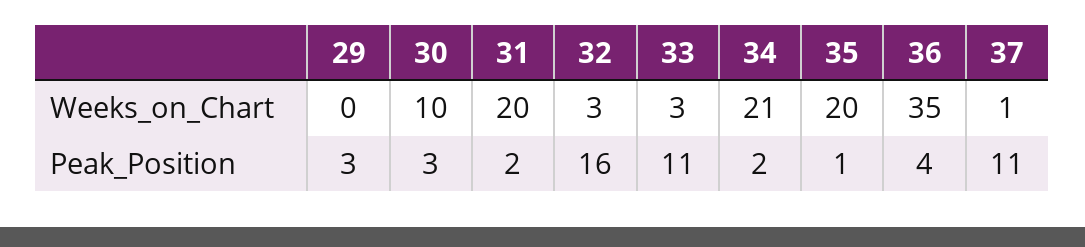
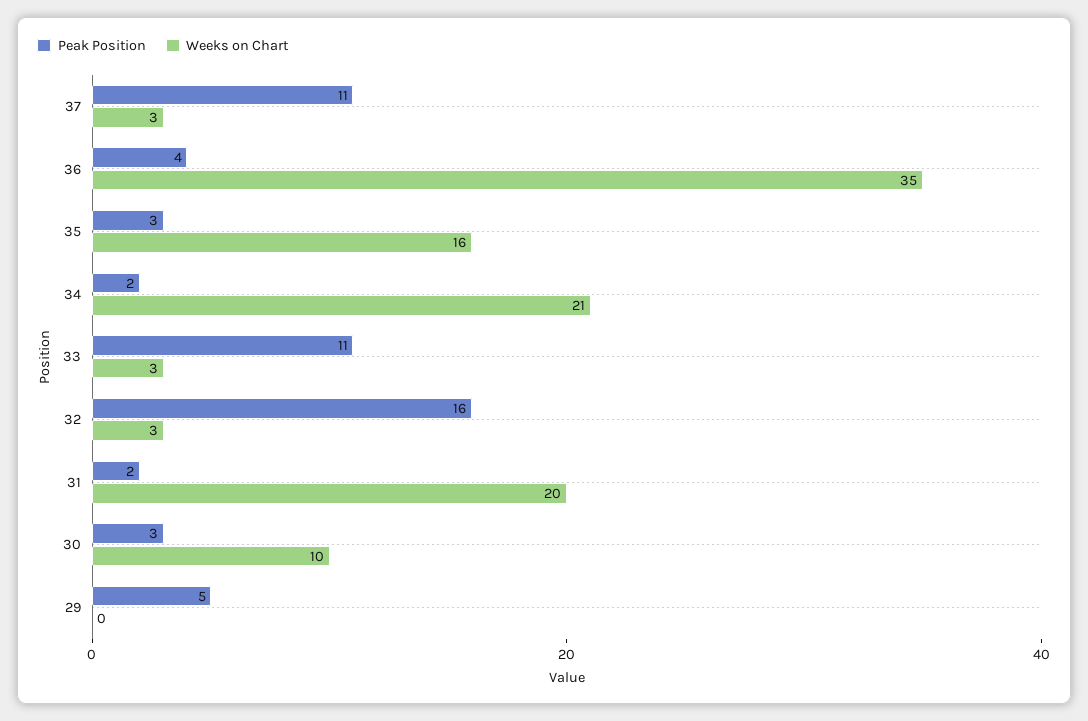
Weeks_on_Chart, 35: 20 -> 16
Weeks_on_Chart, 37: 1 -> 3
Peak_Position, 29: 3 -> 5
Peak_Position, 35: 1 -> 3

